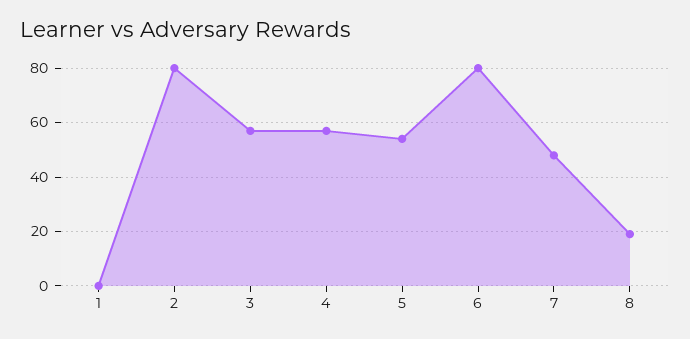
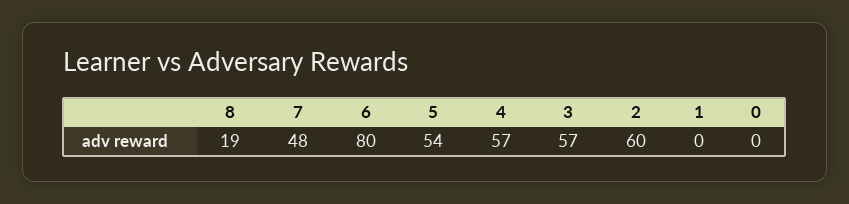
2: 80 -> 60
0: none -> 0

